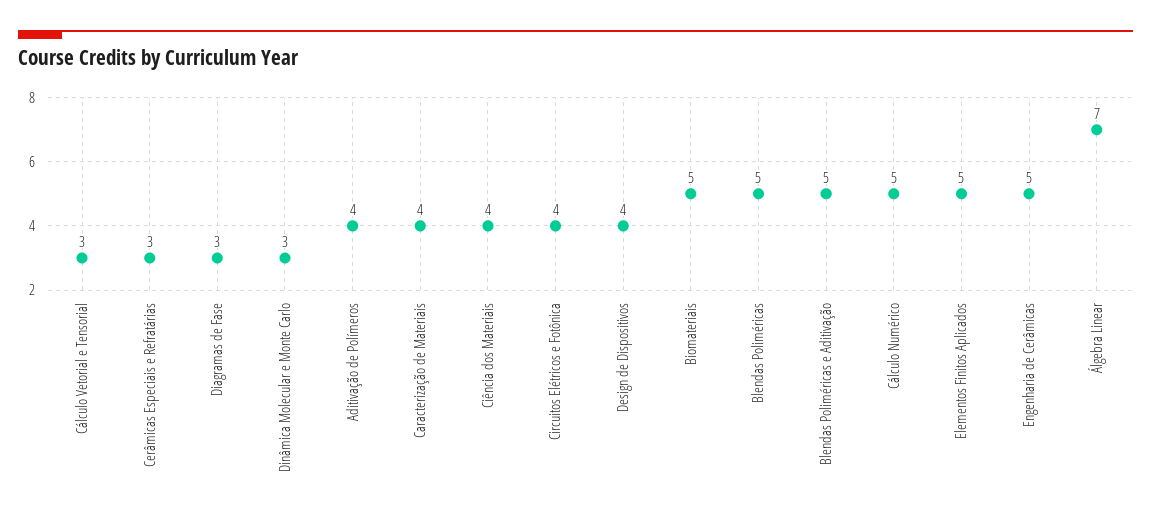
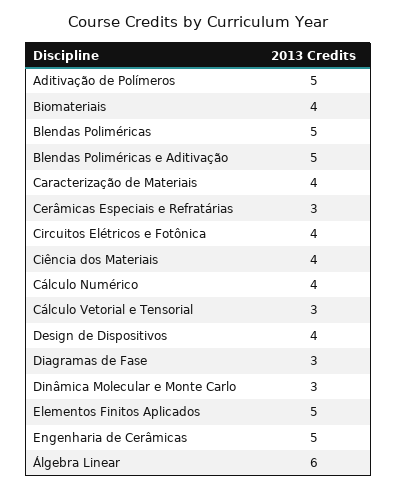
Aditivação de Polímeros: 4 -> 5
Biomateriais: 5 -> 4
Cálculo Numérico: 5 -> 4
Álgebra Linear: 7 -> 6

